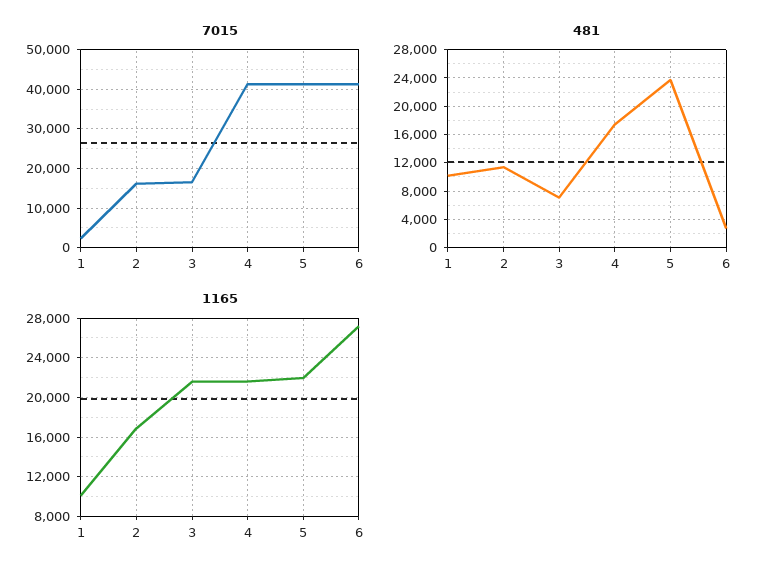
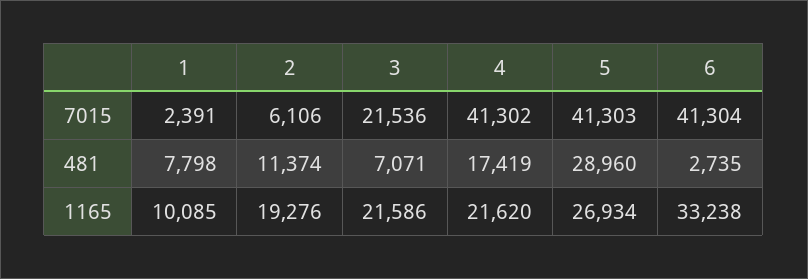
7015, 2: 16000 -> 6106
7015, 3: 16000 -> 21536
481, 1: 10000 -> 7798
481, 5: 24000 -> 28960
1165, 2: 17000 -> 19276
1165, 5: 22000 -> 26934
1165, 6: 27000 -> 33238

